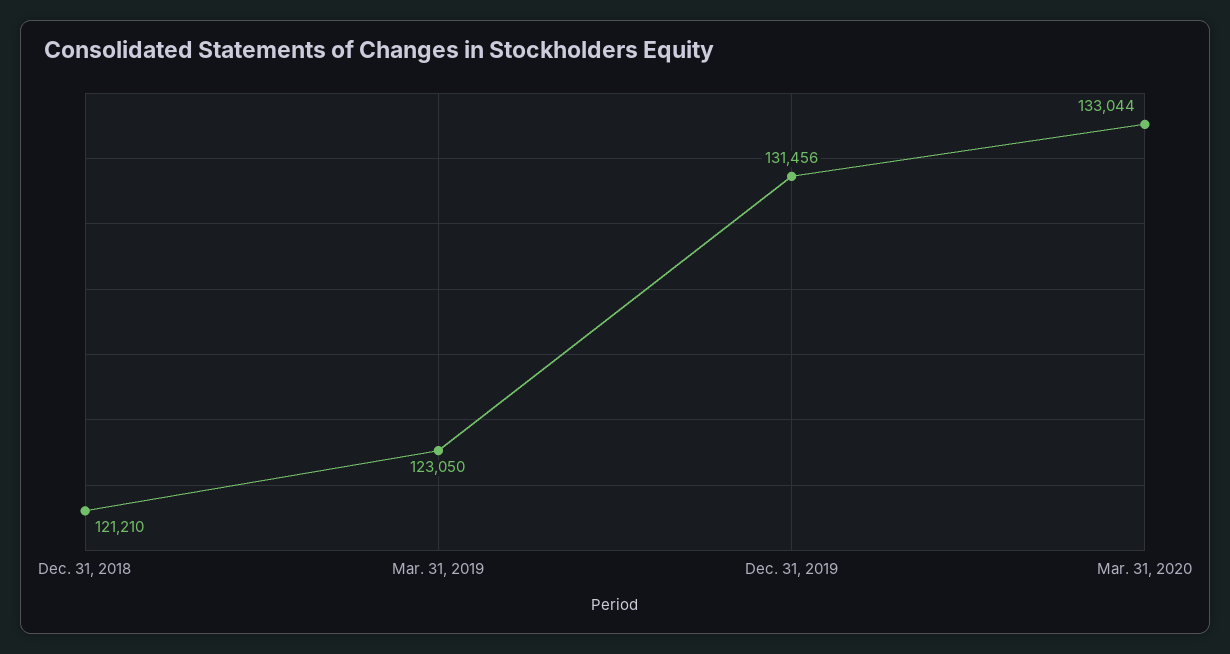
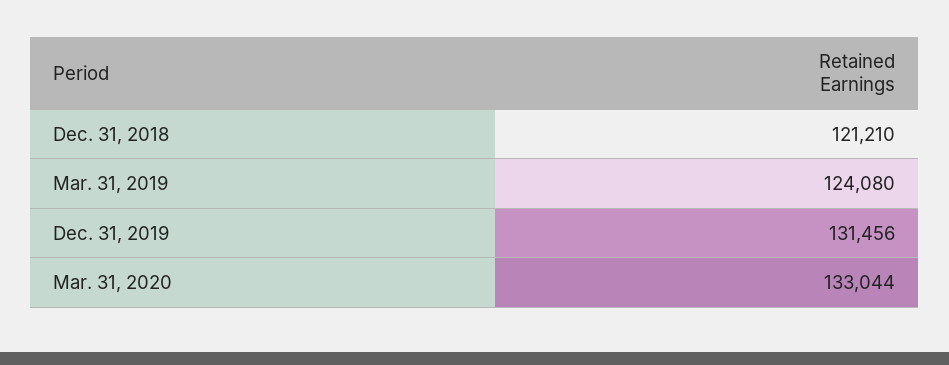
Mar. 31, 2019: 123050 -> 124080

